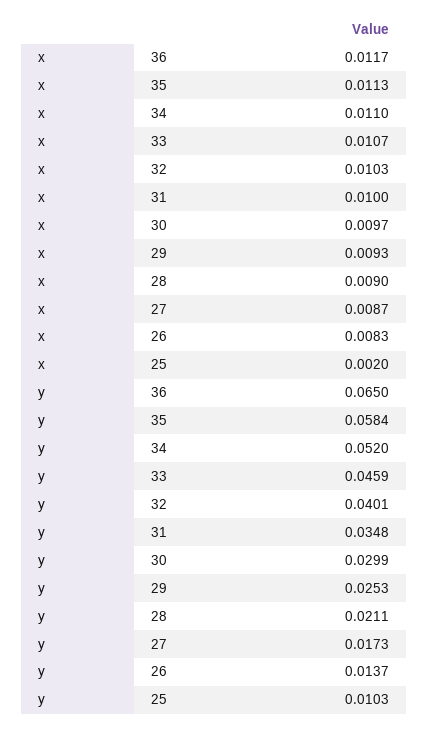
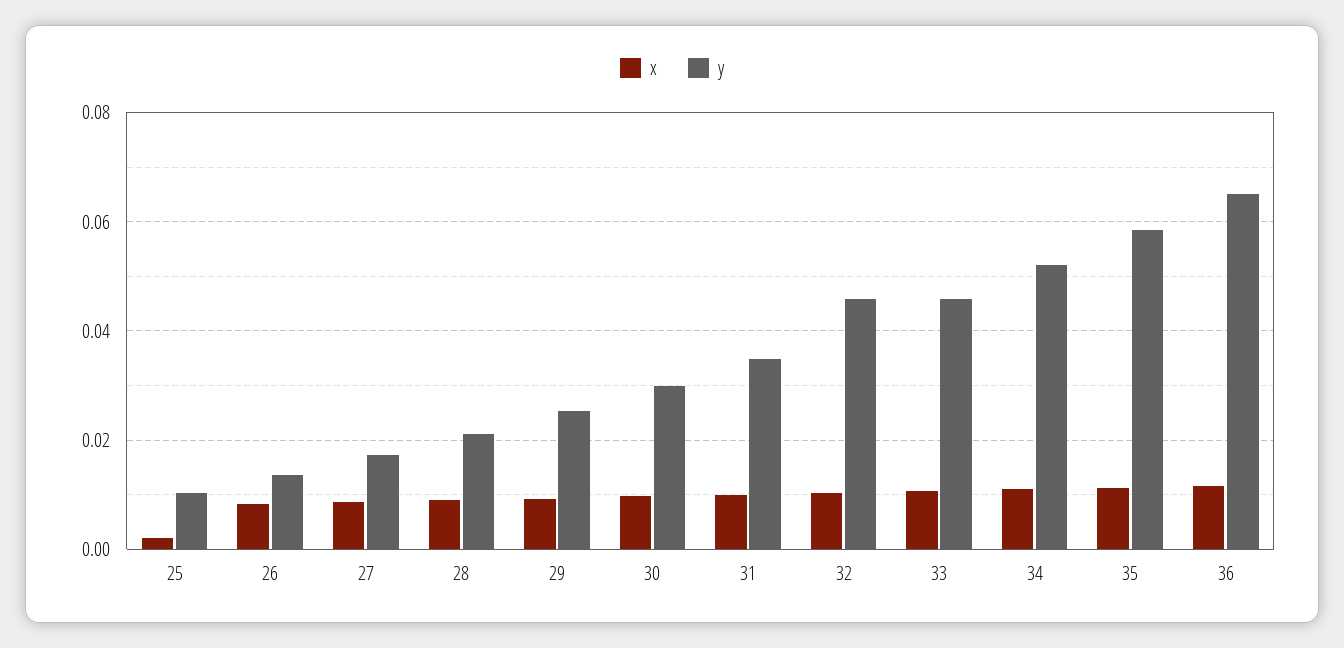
y, 32: 0.0401 -> 0.046

